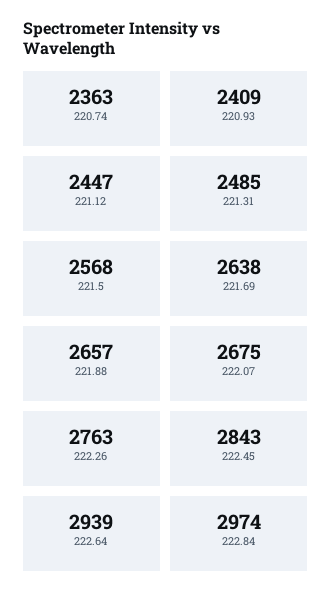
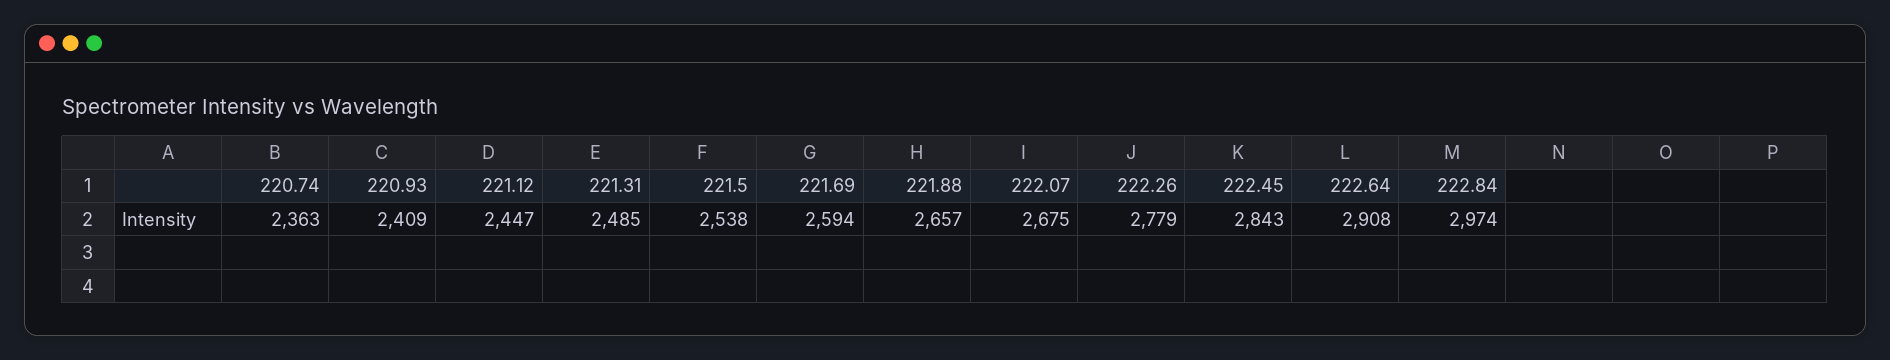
221.5: 2568 -> 2538
221.69: 2638 -> 2594
222.26: 2763 -> 2779
222.64: 2939 -> 2908

